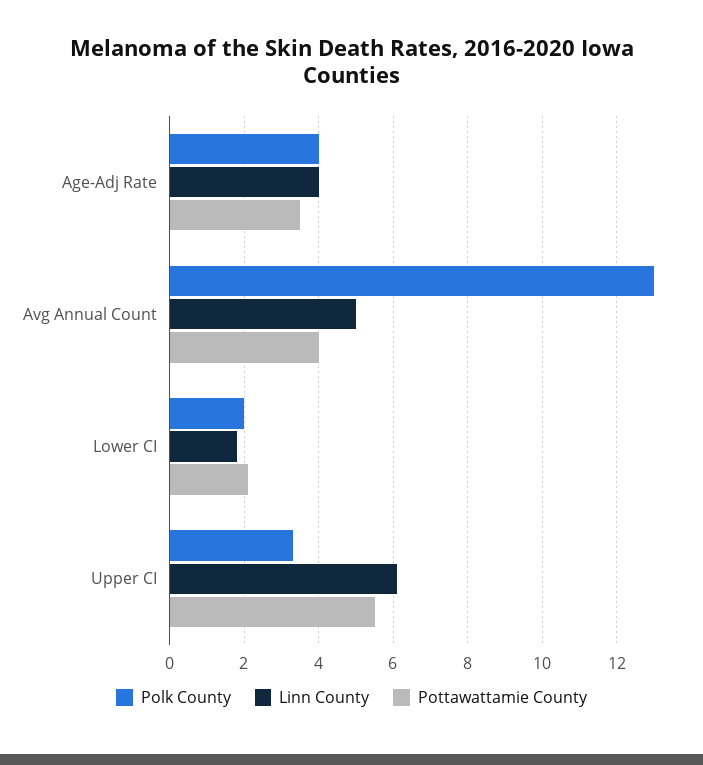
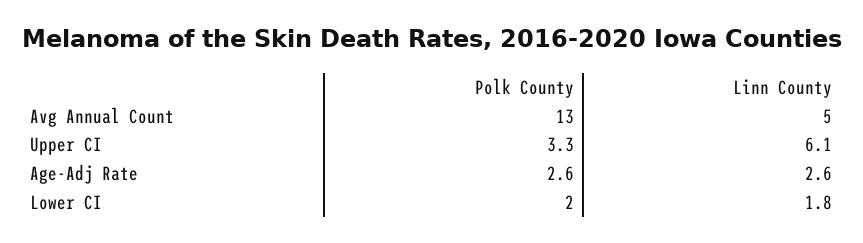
Polk County, Age-Adj Rate: 4 -> 2.6
Linn County, Age-Adj Rate: 4 -> 2.6
Pottawattamie County, Age-Adj Rate: 3.5 -> none
Pottawattamie County, Avg Annual Count: 4 -> none
Pottawattamie County, Lower CI: 2 -> none
Pottawattamie County, Upper CI: 5.5 -> none

